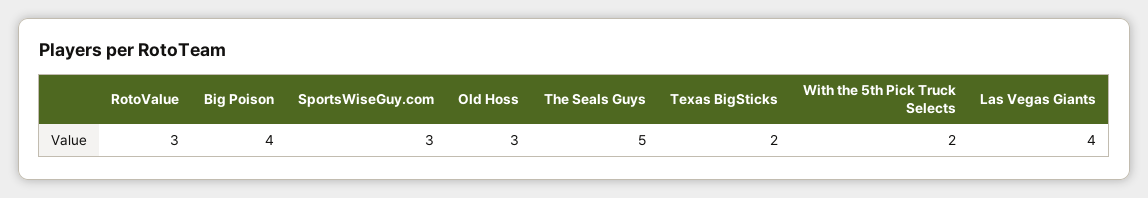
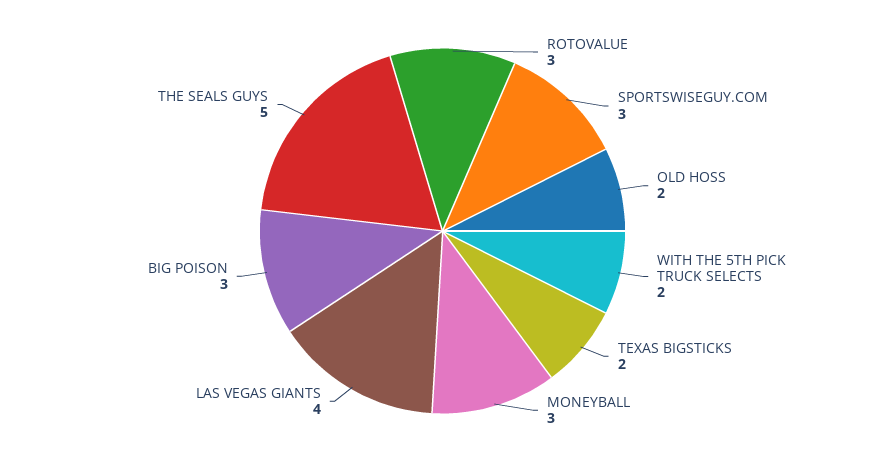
Big Poison: 4 -> 3
Old Hoss: 3 -> 2
MONEYBALL: none -> 3

